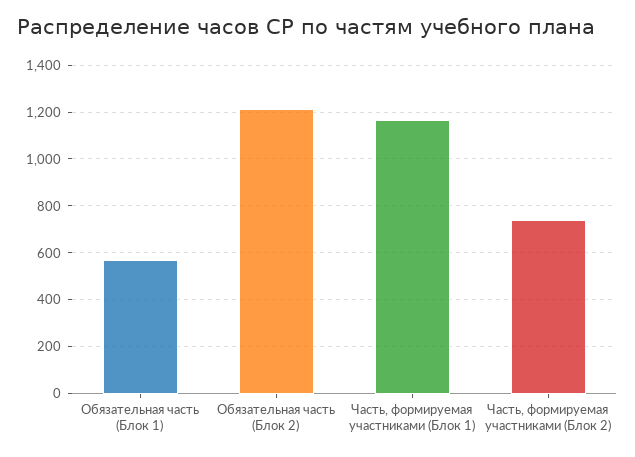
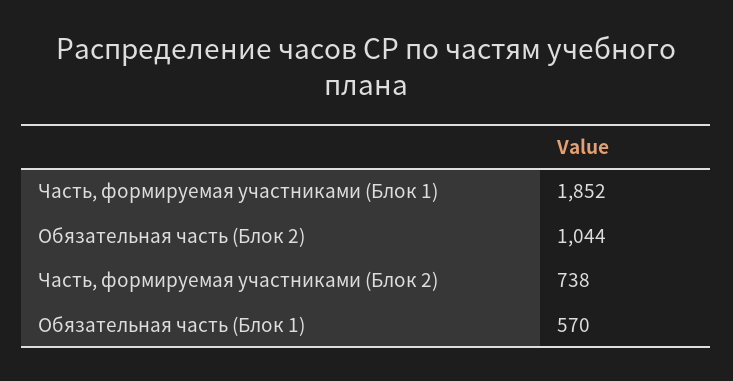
Обязательная часть (Блок 2): 1200 -> 1044
Часть, формируемая участниками (Блок 1): 1150 -> 1852

